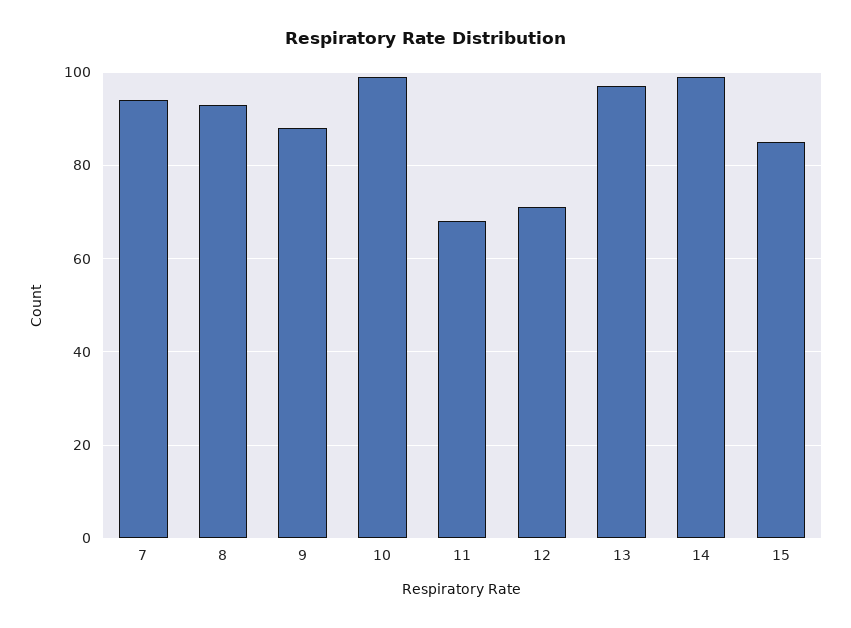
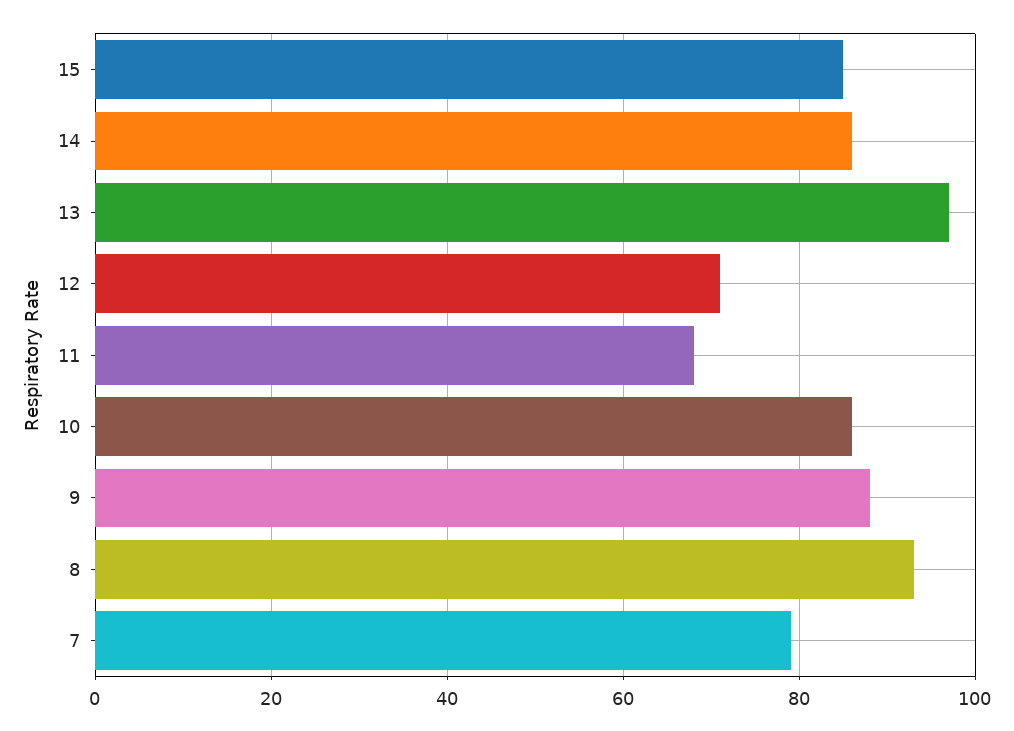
7: 95 -> 80
10: 100 -> 85
14: 100 -> 85

